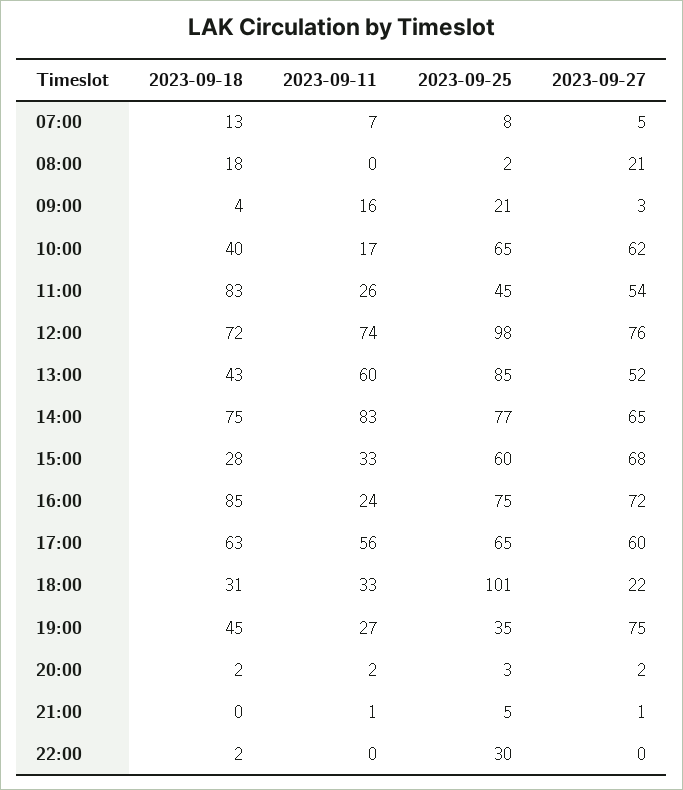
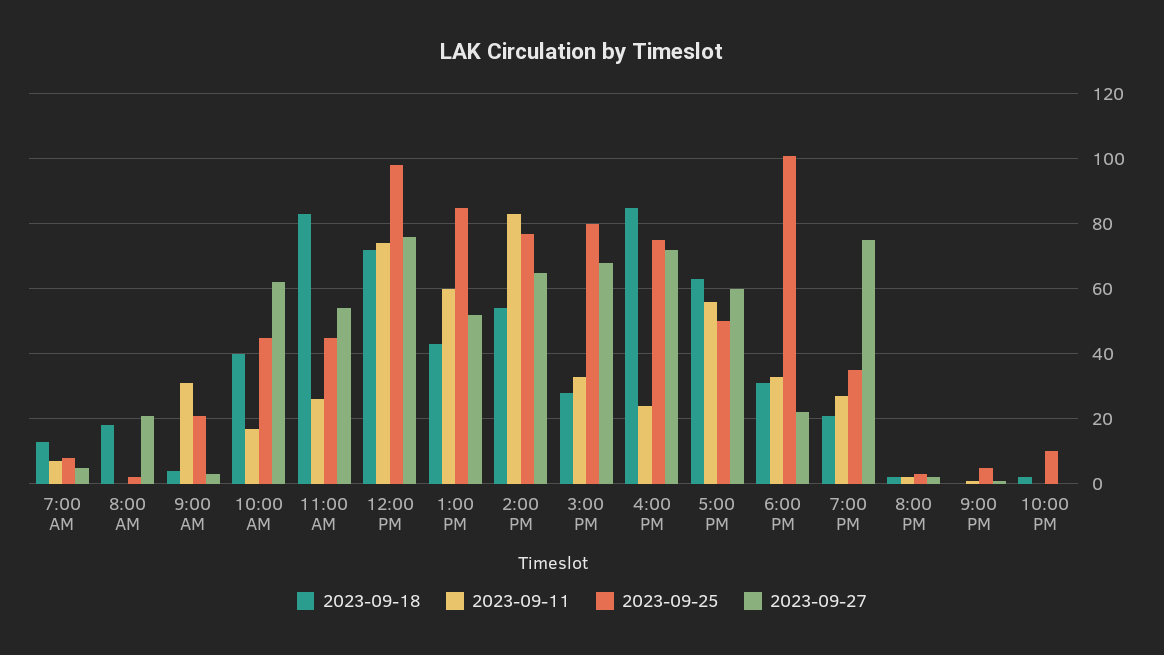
2023-09-11, 09:00: 16 -> 30
2023-09-25, 10:00: 65 -> 45
2023-09-18, 14:00: 75 -> 55
2023-09-25, 15:00: 60 -> 80
2023-09-25, 17:00: 65 -> 50
2023-09-18, 19:00: 45 -> 20
2023-09-25, 22:00: 30 -> 10

